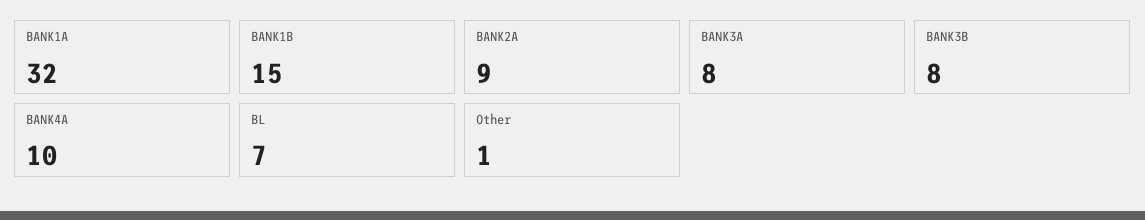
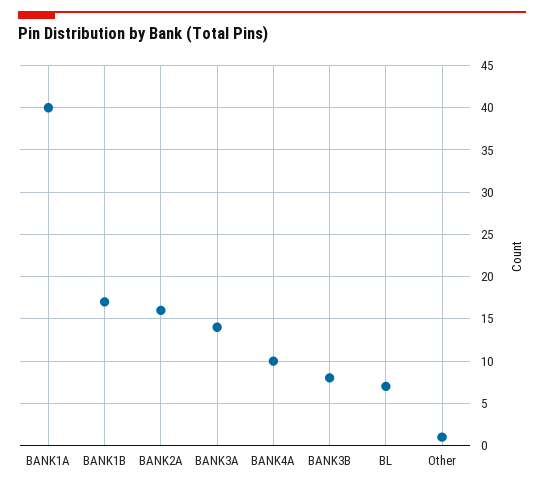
BANK1A: 32 -> 40
BANK1B: 15 -> 17
BANK2A: 9 -> 16
BANK3A: 8 -> 14

